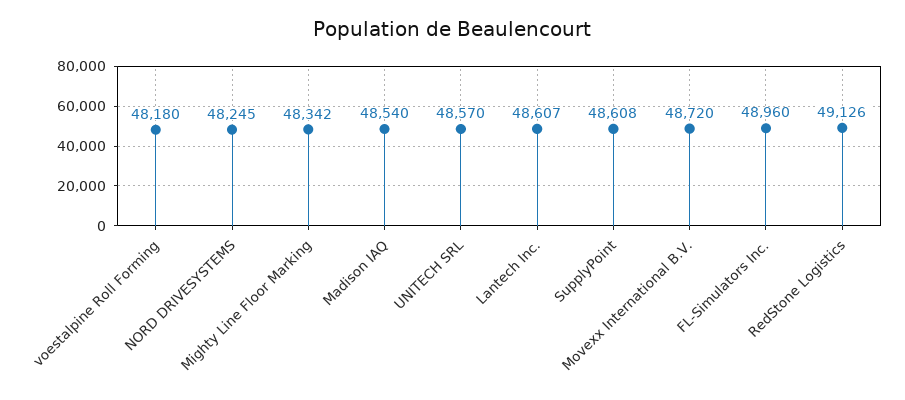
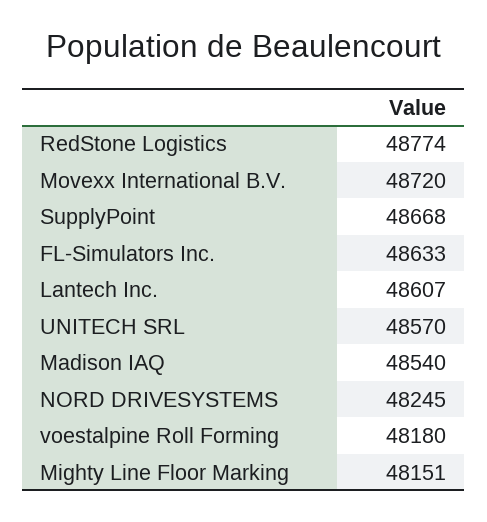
Mighty Line Floor Marking: 48342 -> 48151
SupplyPoint: 48608 -> 48668
FL-Simulators Inc.: 48960 -> 48633
RedStone Logistics: 49126 -> 48774

